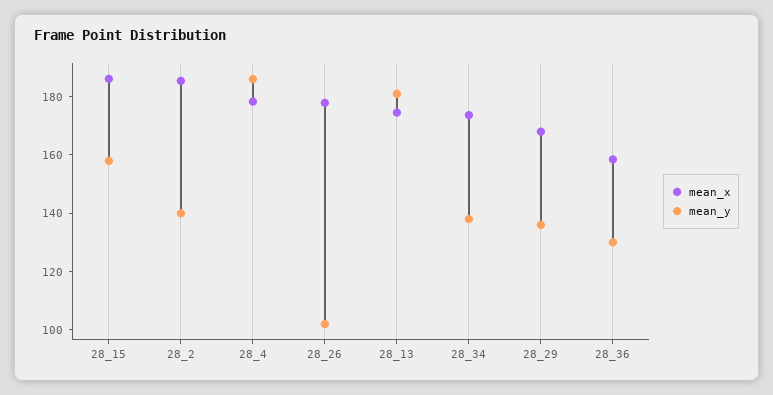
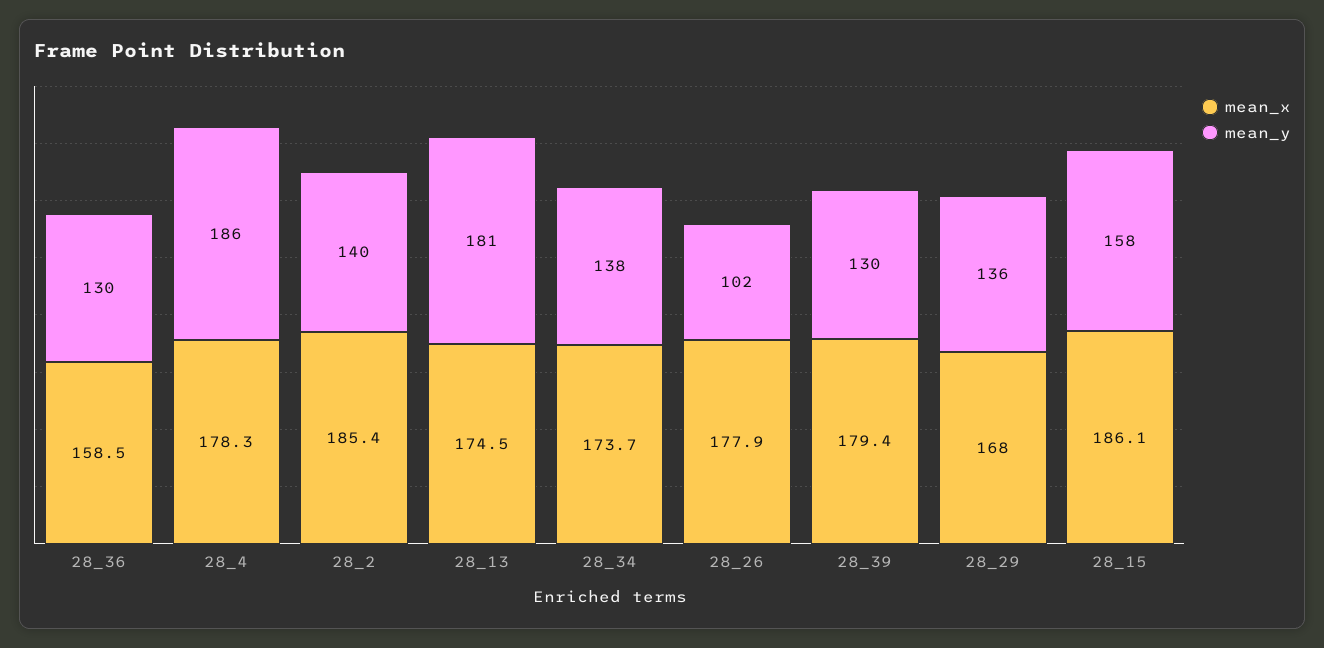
mean_x, 28_39: none -> 179.4
mean_y, 28_39: none -> 130

